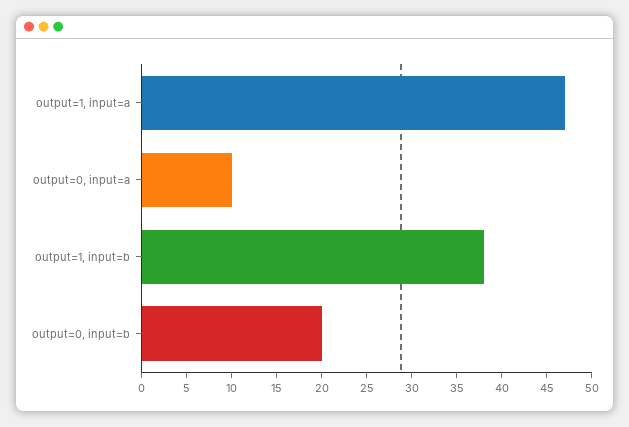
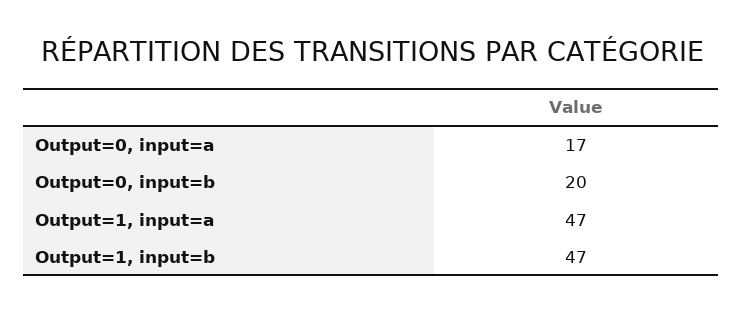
output=0, input=a: 10 -> 17
output=1, input=b: 38 -> 47

